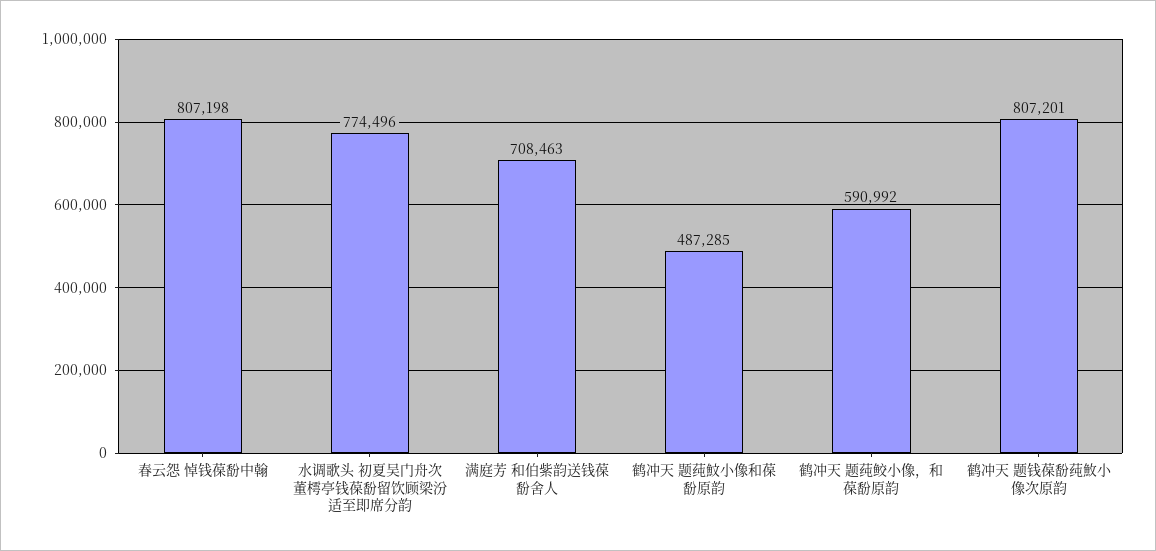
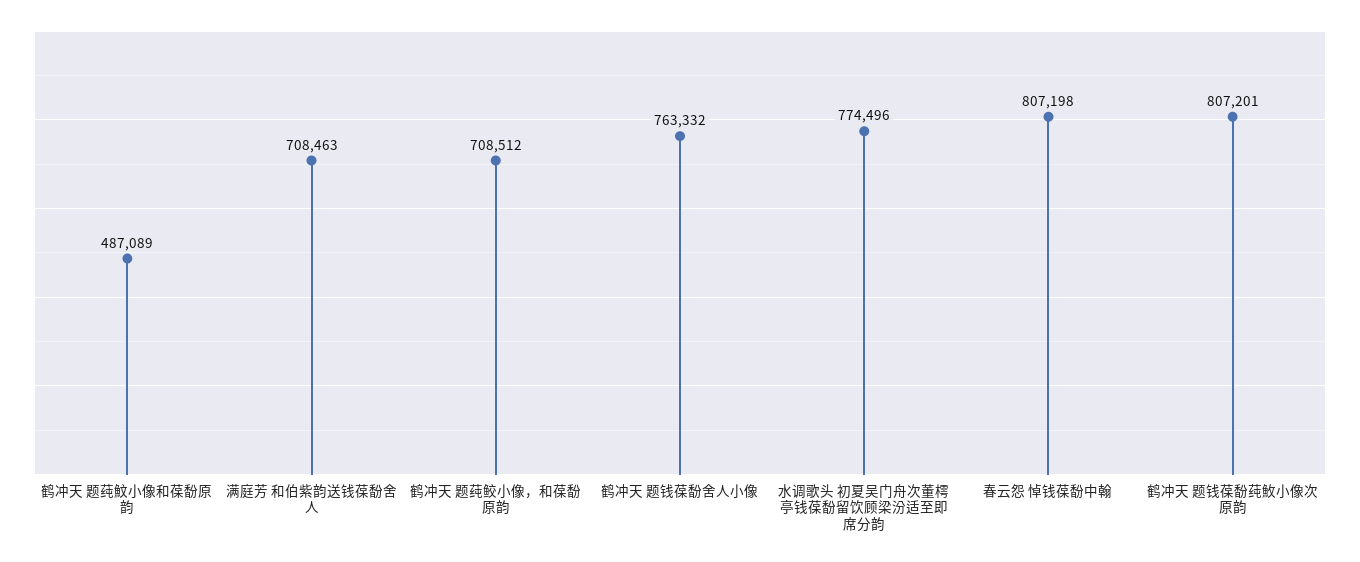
鹤冲天 题莼魰小像和葆馚原韵: 487285 -> 487089
鹤冲天 题莼鲛小像，和葆馚原韵: 590992 -> 708512
鹤冲天 题钱葆馚舍人小像: none -> 763332

